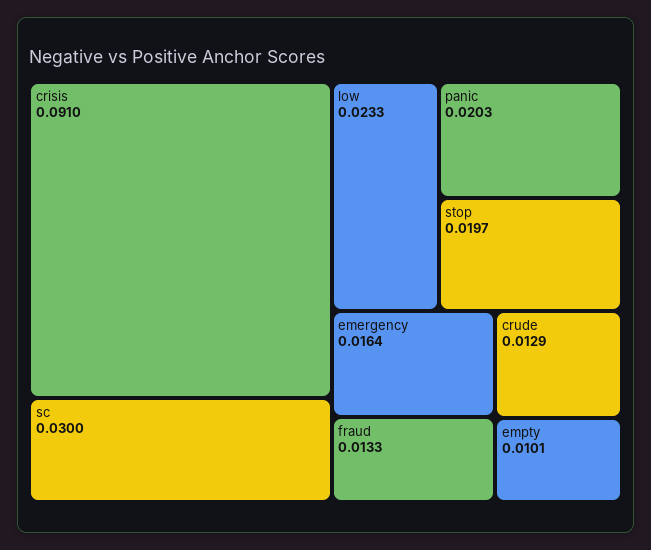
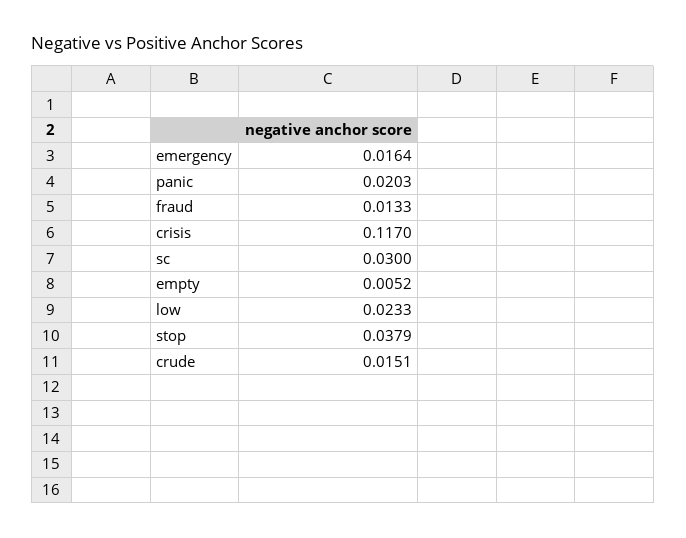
crisis: 0.091 -> 0.117
stop: 0.0197 -> 0.0379
crude: 0.0129 -> 0.0151
empty: 0.0101 -> 0.0052

